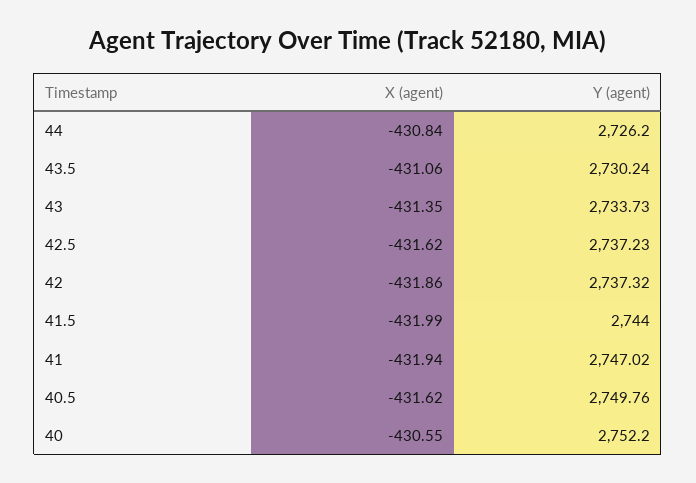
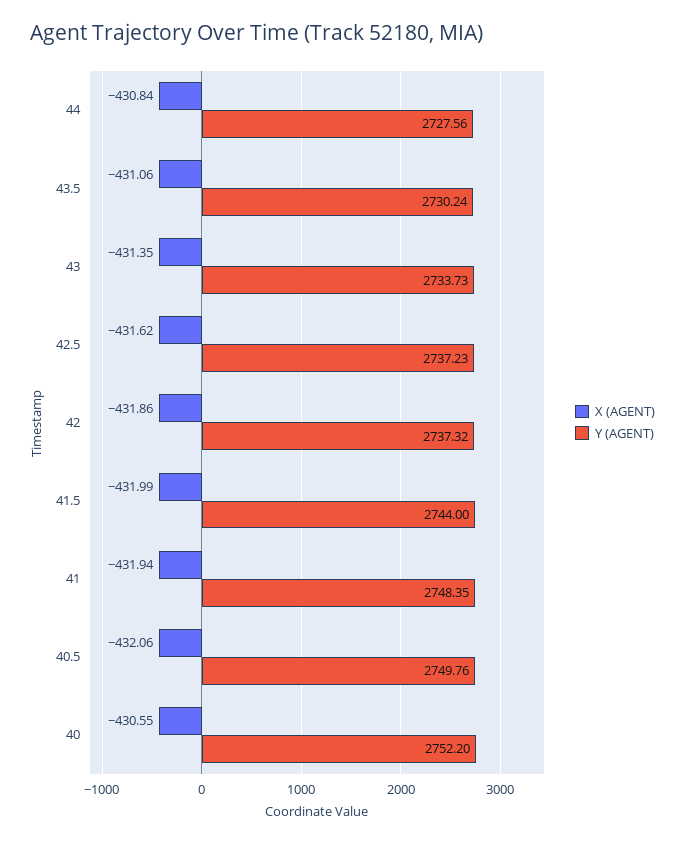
Y (agent), 44: 2726.2 -> 2727.56
Y (agent), 41: 2747.02 -> 2748.35
X (agent), 40.5: -431.62 -> -432.06

